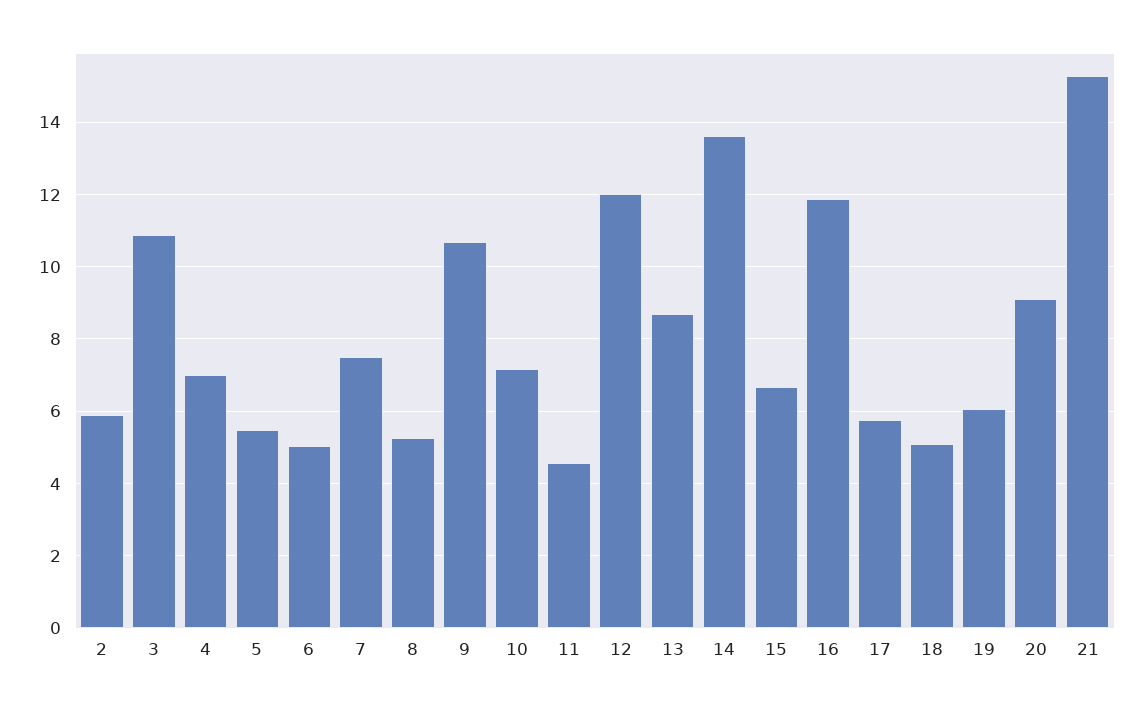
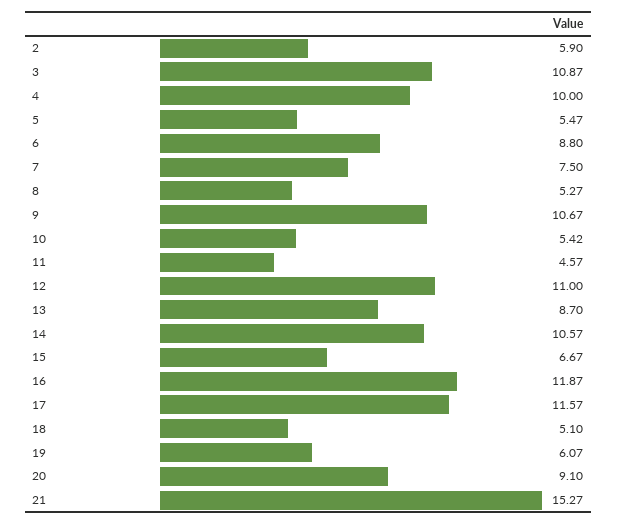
4: 7 -> 10
6: 5 -> 8.8
10: 7.2 -> 5.42
12: 12 -> 11
14: 13.6 -> 10.57
17: 5.8 -> 11.57

